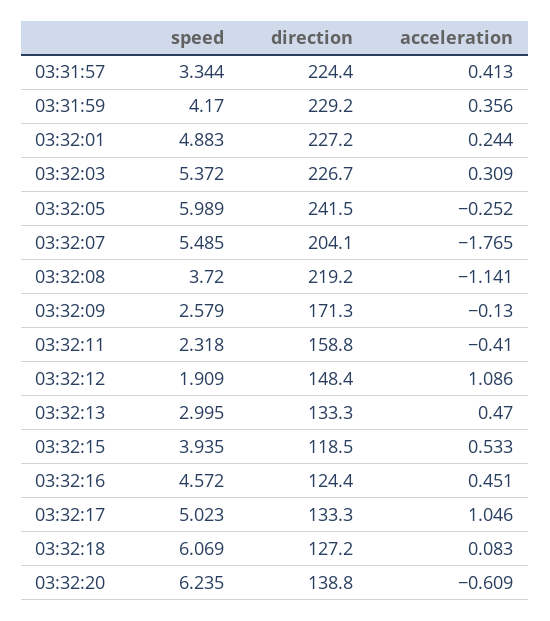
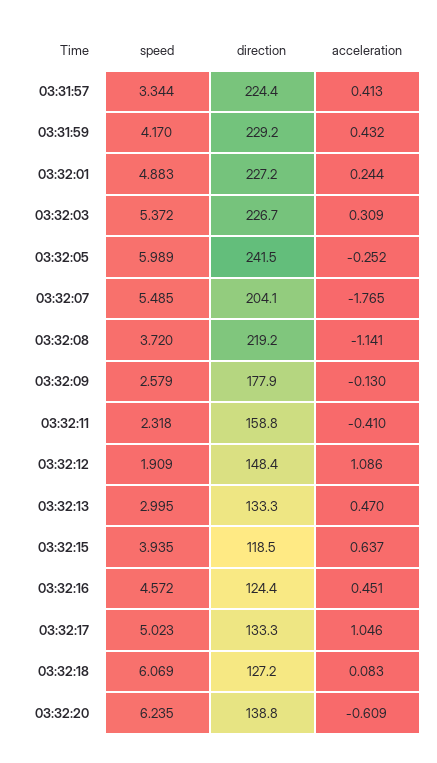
acceleration, 03:31:59: 0.356 -> 0.432
direction, 03:32:09: 171.3 -> 177.9
acceleration, 03:32:15: 0.533 -> 0.637

